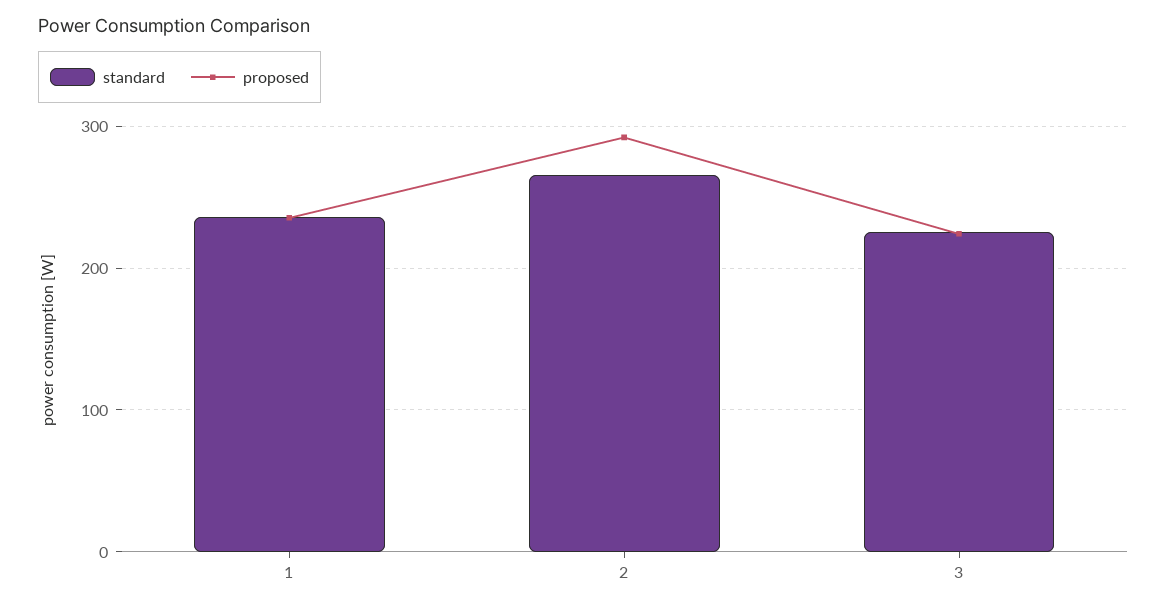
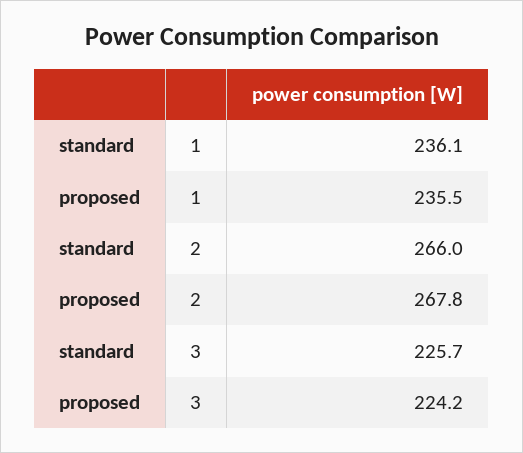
proposed, 2: 290 -> 267.8

